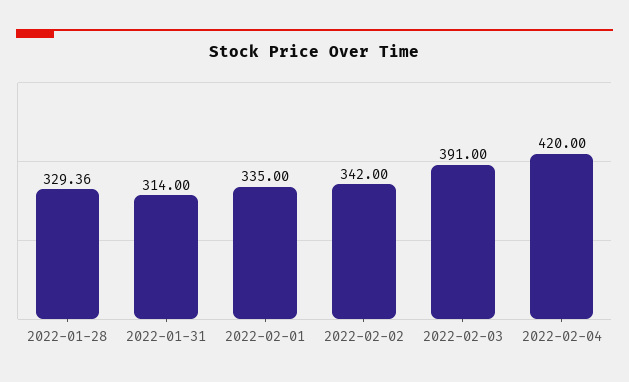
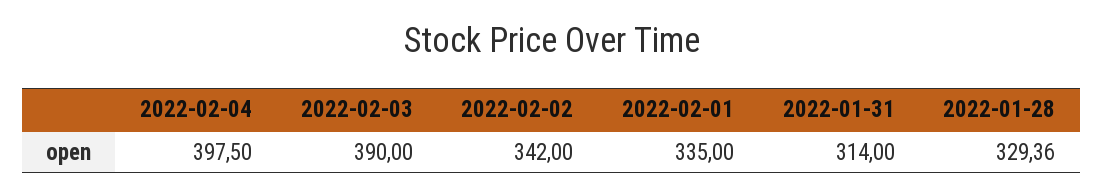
2022-02-03: 391 -> 390
2022-02-04: 420 -> 397.5

